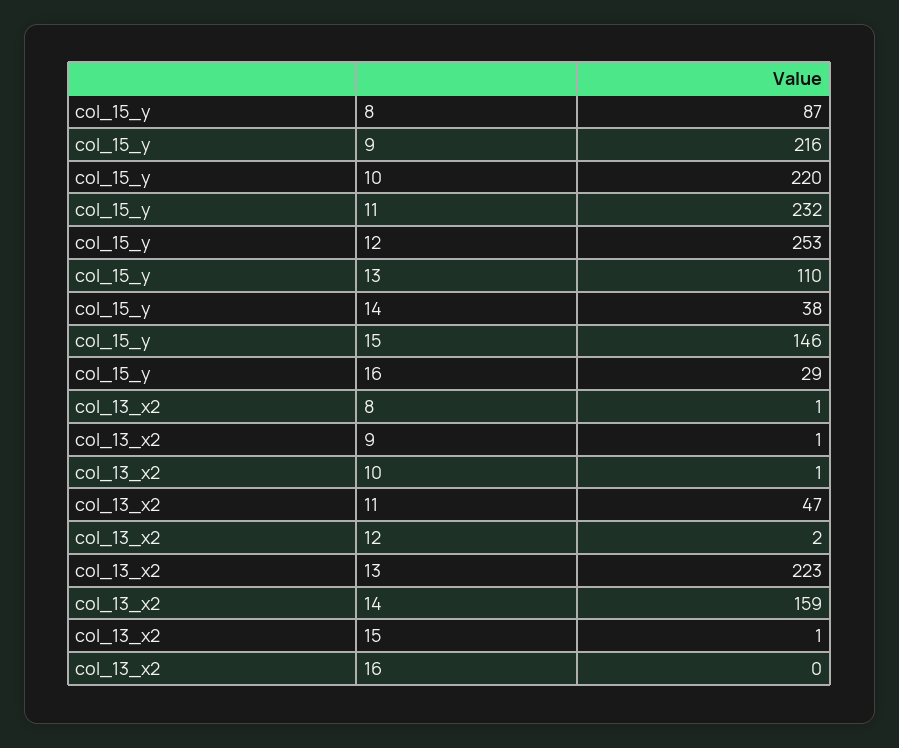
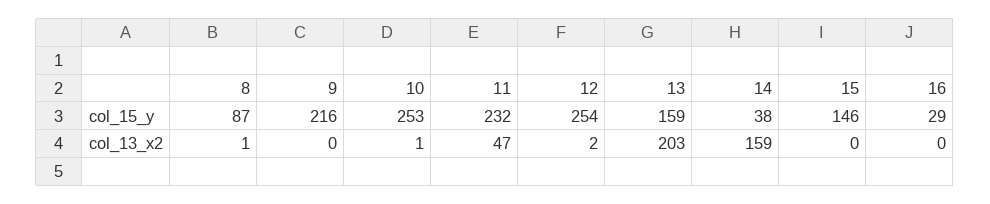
col_15_y, 10: 220 -> 253
col_15_y, 12: 253 -> 254
col_15_y, 13: 110 -> 159
col_13_x2, 9: 1 -> 0
col_13_x2, 13: 223 -> 203
col_13_x2, 15: 1 -> 0

